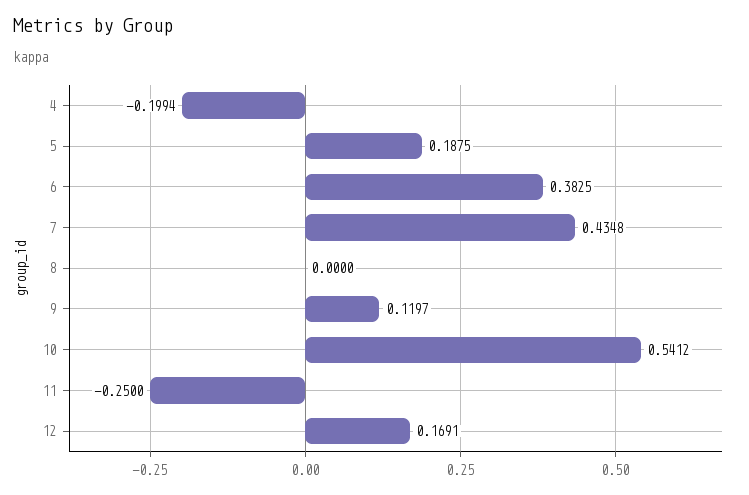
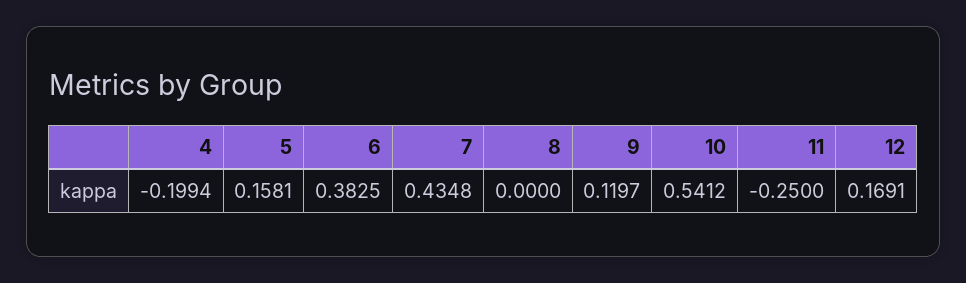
5: 0.1875 -> 0.1581

